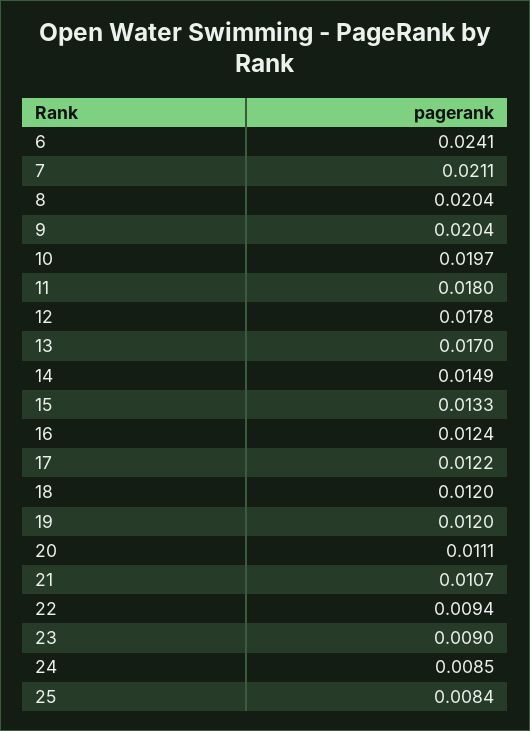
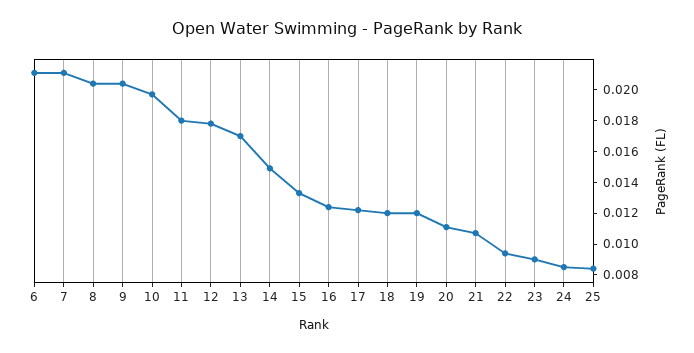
6: 0.0241 -> 0.021

